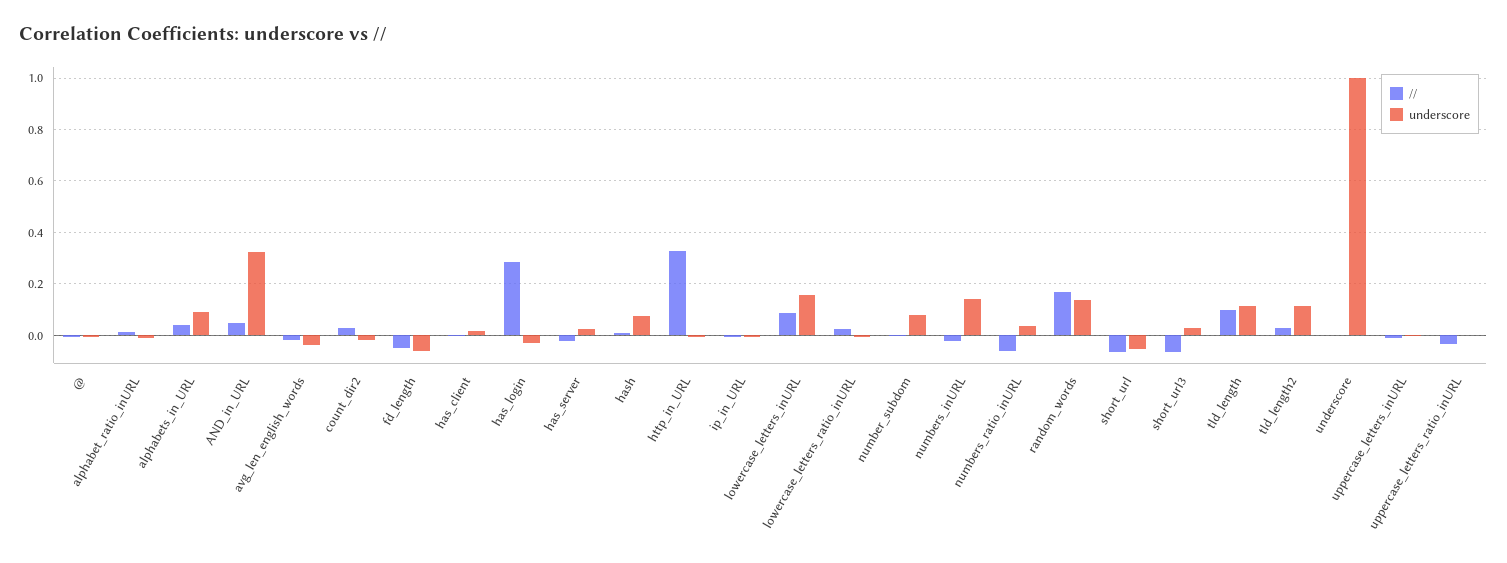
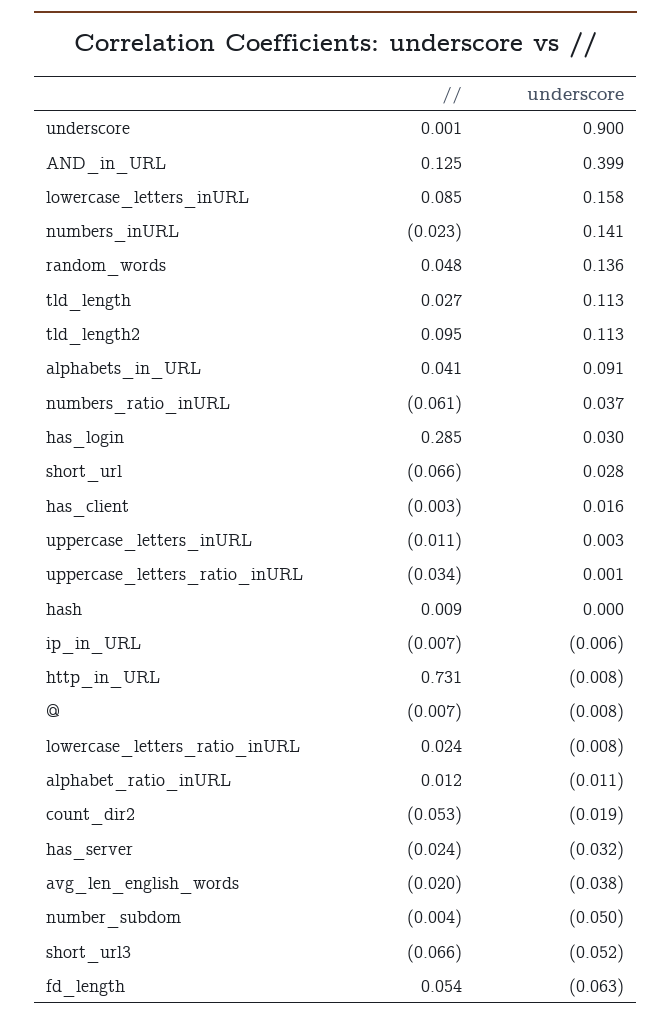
//, AND_in_URL: 0.05 -> 0.125
underscore, AND_in_URL: 0.325 -> 0.399
//, count_dir2: 0.025 -> -0.053
//, fd_length: -0.05 -> 0.054
underscore, has_login: -0.025 -> 0.03
underscore, has_server: 0.025 -> -0.032
underscore, hash: 0.075 -> 0
//, http_in_URL: 0.325 -> 0.731
underscore, number_subdom: 0.075 -> -0.05
//, random_words: 0.175 -> 0.048
underscore, short_url: -0.05 -> 0.028
underscore, short_url3: 0.025 -> -0.052
//, tld_length: 0.1 -> 0.027
//, tld_length2: 0.025 -> 0.095
underscore, underscore: 1 -> 0.9

